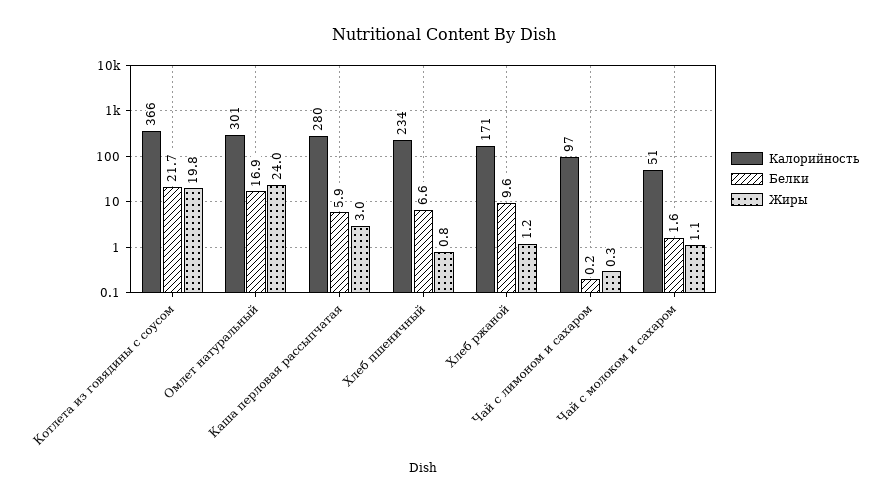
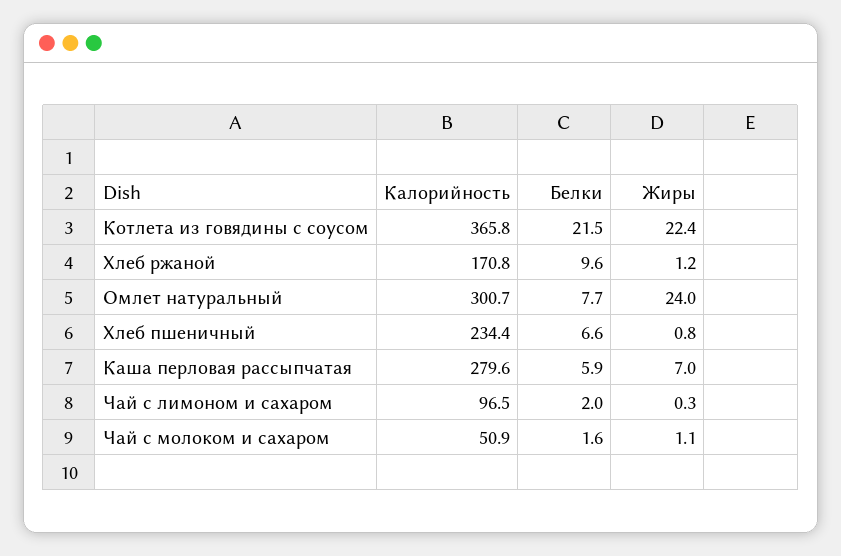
Белки, Котлета из говядины с соусом: 21.7 -> 21.5
Жиры, Котлета из говядины с соусом: 19.8 -> 22.4
Белки, Омлет натуральный: 16.9 -> 7.7
Жиры, Каша перловая рассыпчатая: 3 -> 7
Белки, Чай с лимоном и сахаром: 0.2 -> 2

